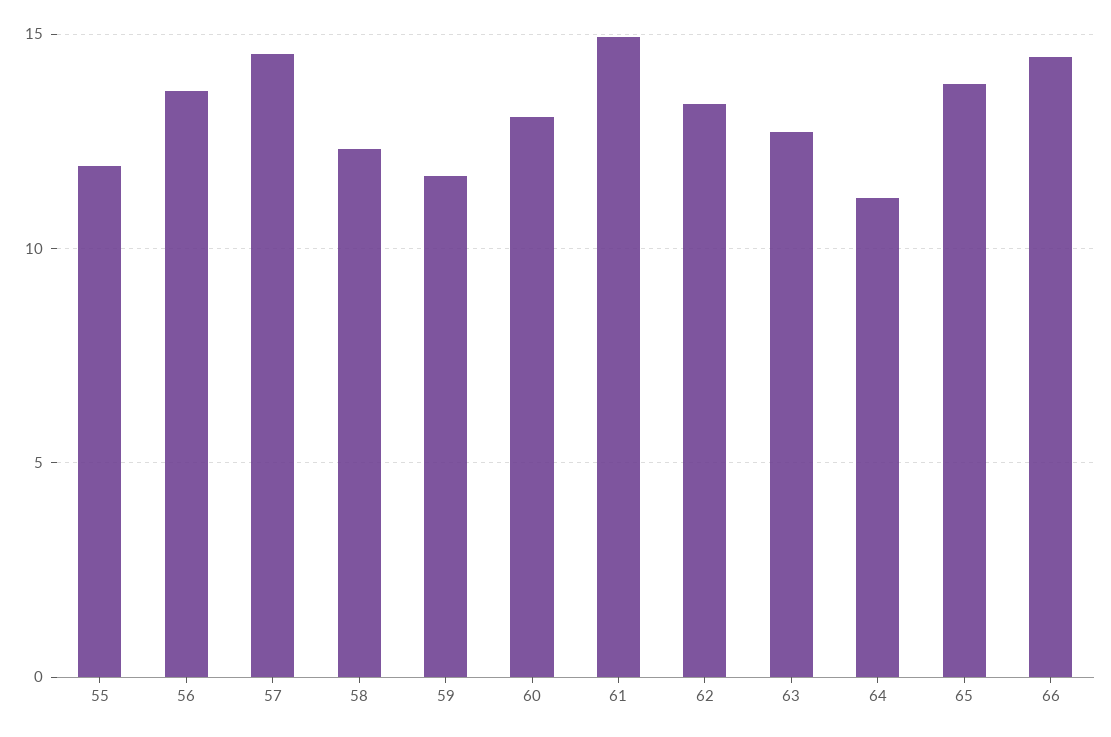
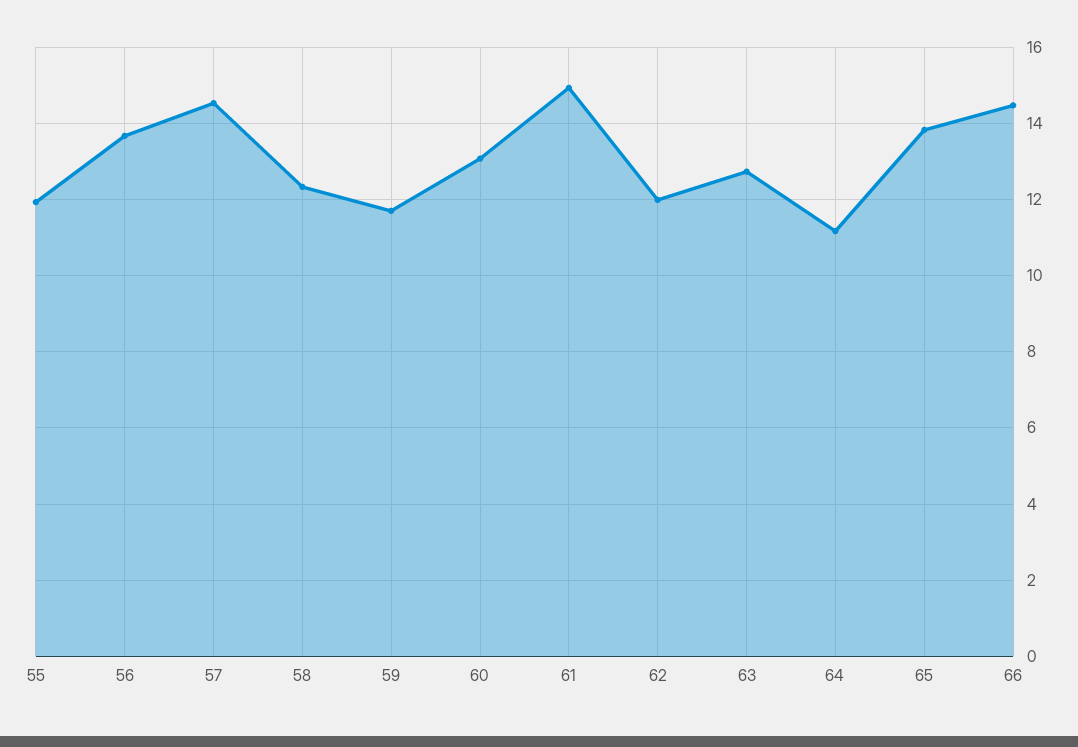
62: 13.5 -> 12

